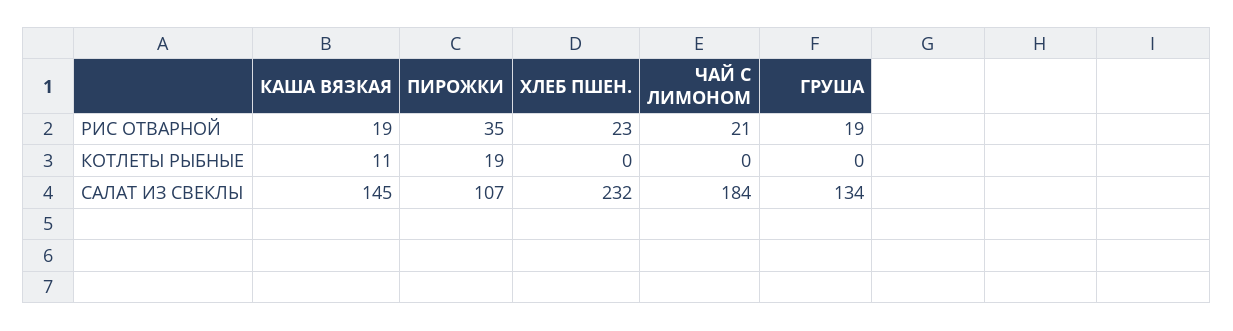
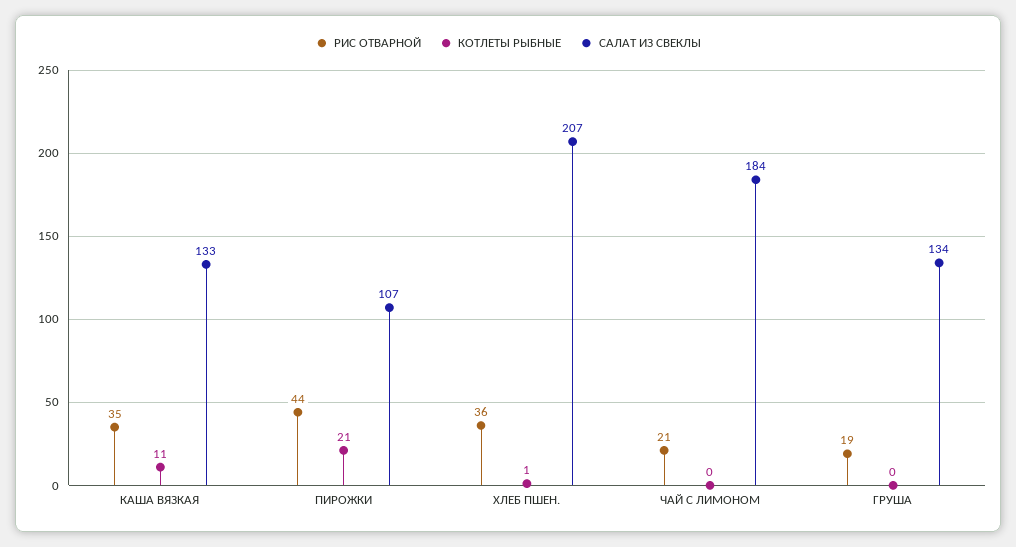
РИС ОТВАРНОЙ, КАША ВЯЗКАЯ: 19 -> 35
РИС ОТВАРНОЙ, ПИРОЖКИ: 35 -> 44
РИС ОТВАРНОЙ, ХЛЕБ ПШЕН.: 23 -> 36
КОТЛЕТЫ РЫБНЫЕ, ПИРОЖКИ: 19 -> 21
КОТЛЕТЫ РЫБНЫЕ, ХЛЕБ ПШЕН.: 0 -> 1
САЛАТ ИЗ СВЕКЛЫ, КАША ВЯЗКАЯ: 145 -> 133
САЛАТ ИЗ СВЕКЛЫ, ХЛЕБ ПШЕН.: 232 -> 207

